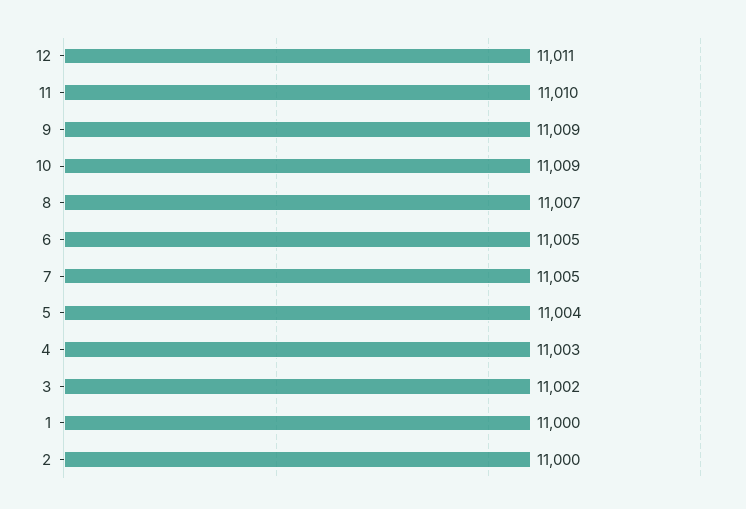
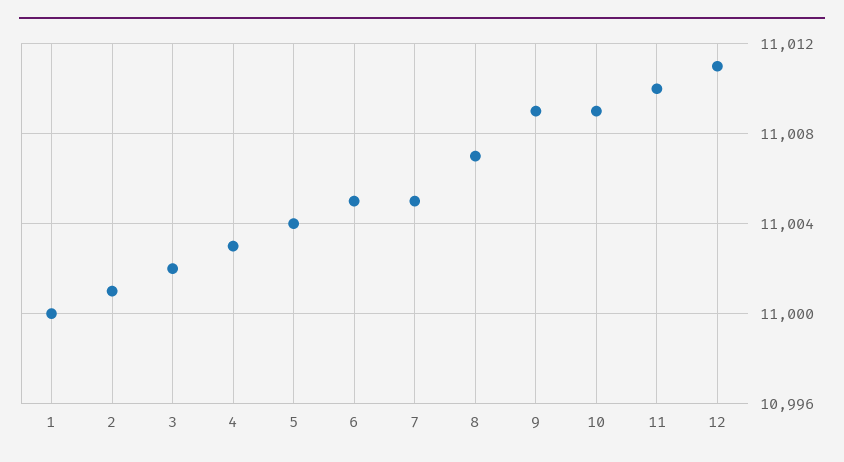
2: 11000 -> 11001

